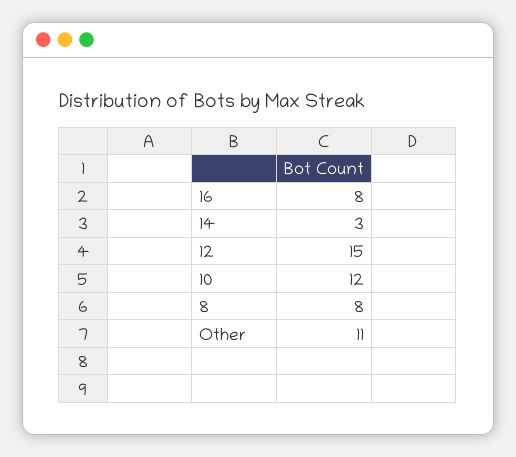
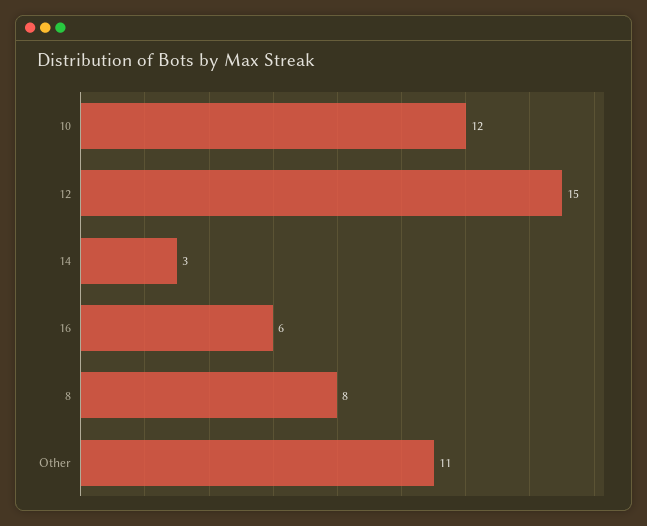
16: 8 -> 6

